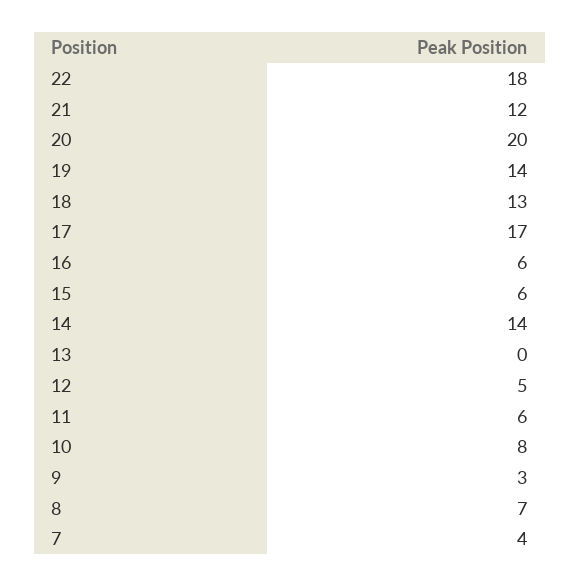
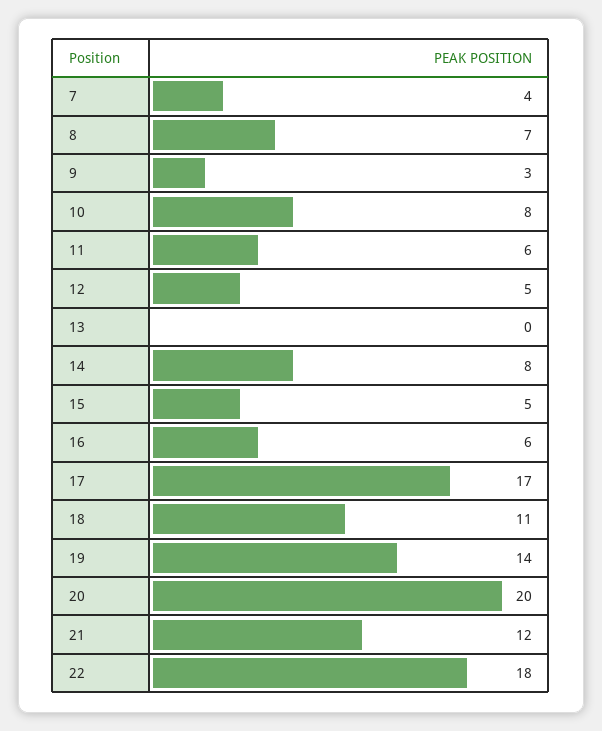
18: 13 -> 11
15: 6 -> 5
14: 14 -> 8

